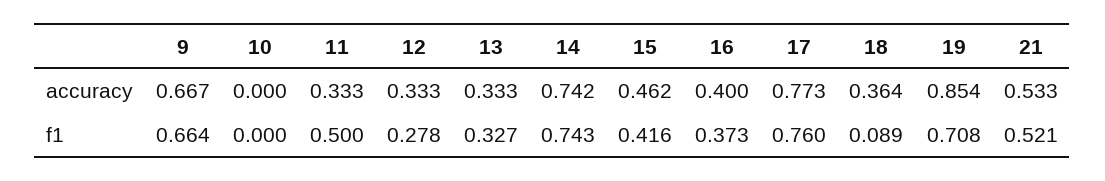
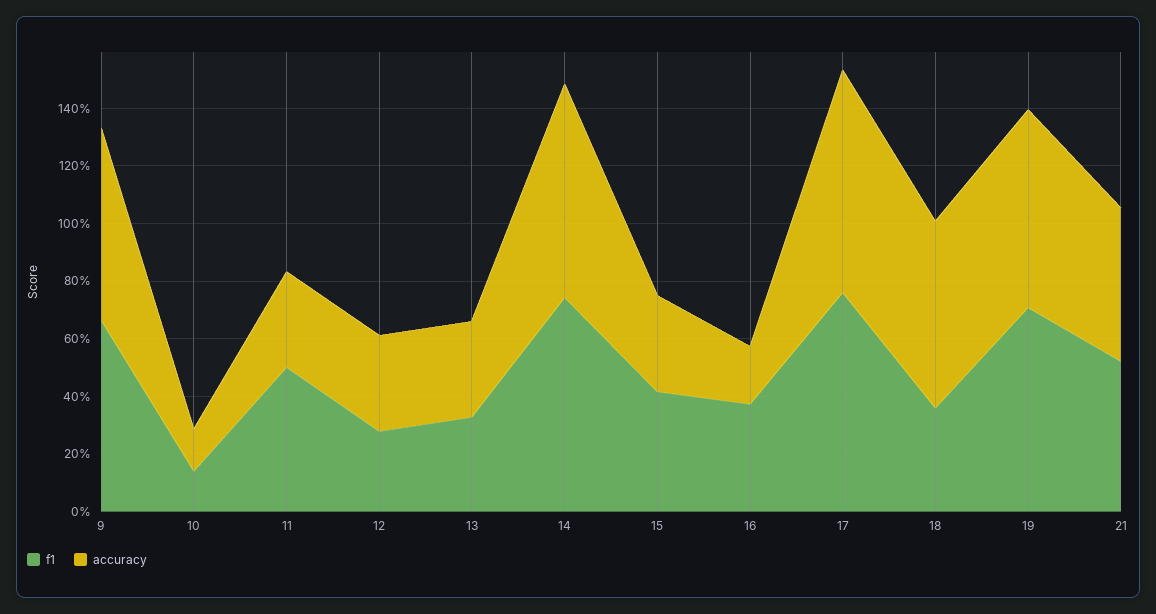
accuracy, 10: 0 -> 0.15
accuracy, 15: 0.462 -> 0.35
accuracy, 16: 0.4 -> 0.2
accuracy, 18: 0.364 -> 0.65
accuracy, 19: 0.854 -> 0.7
f1, 10: 0 -> 0.15
f1, 18: 0.089 -> 0.35

